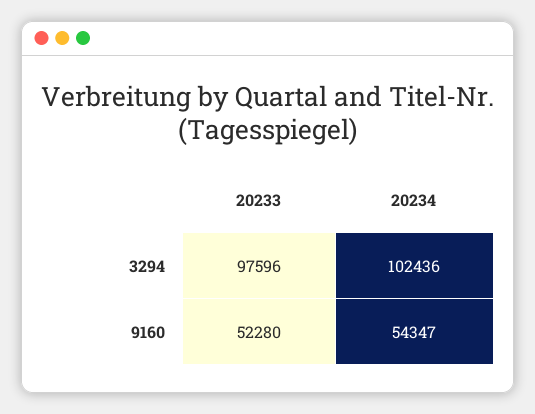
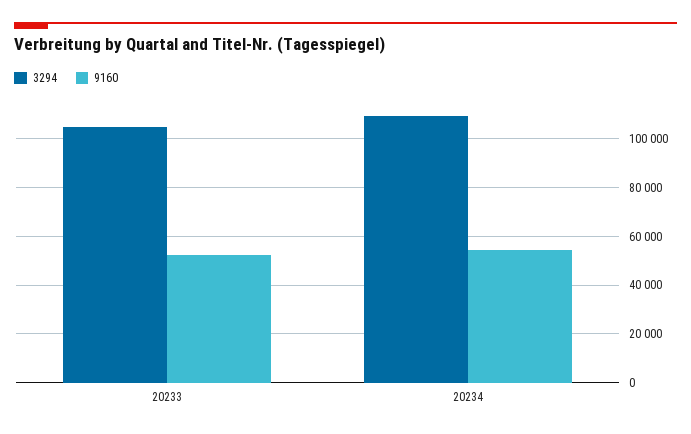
3294, 20233: 97596 -> 105000
3294, 20234: 102436 -> 110000

